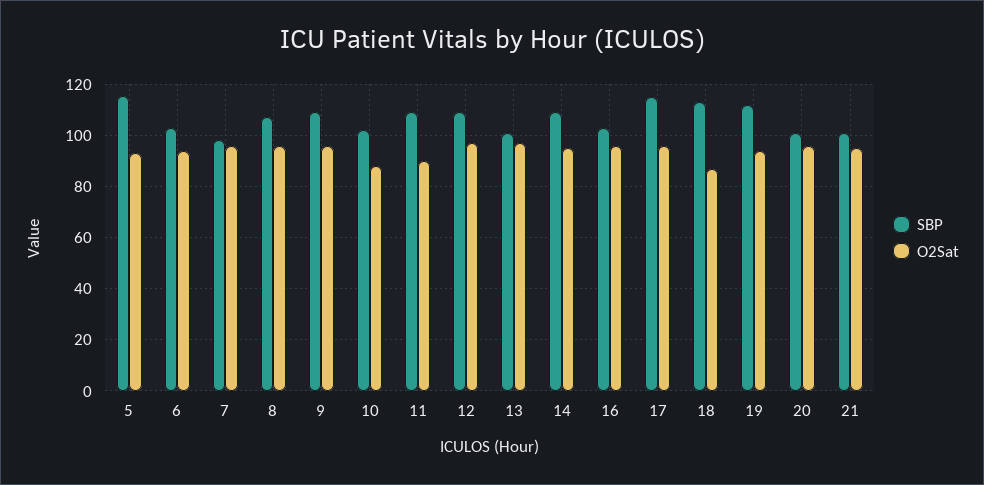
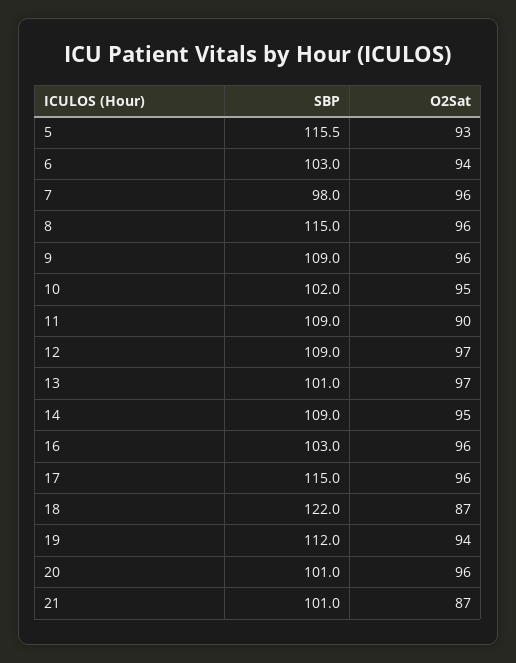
SBP, 8: 107.5 -> 115
O2Sat, 10: 87.5 -> 95
SBP, 18: 112.5 -> 122
O2Sat, 21: 95 -> 87

